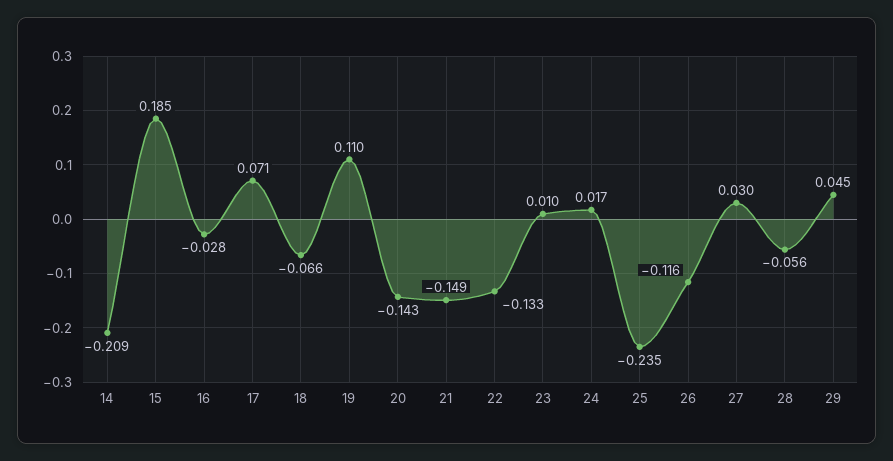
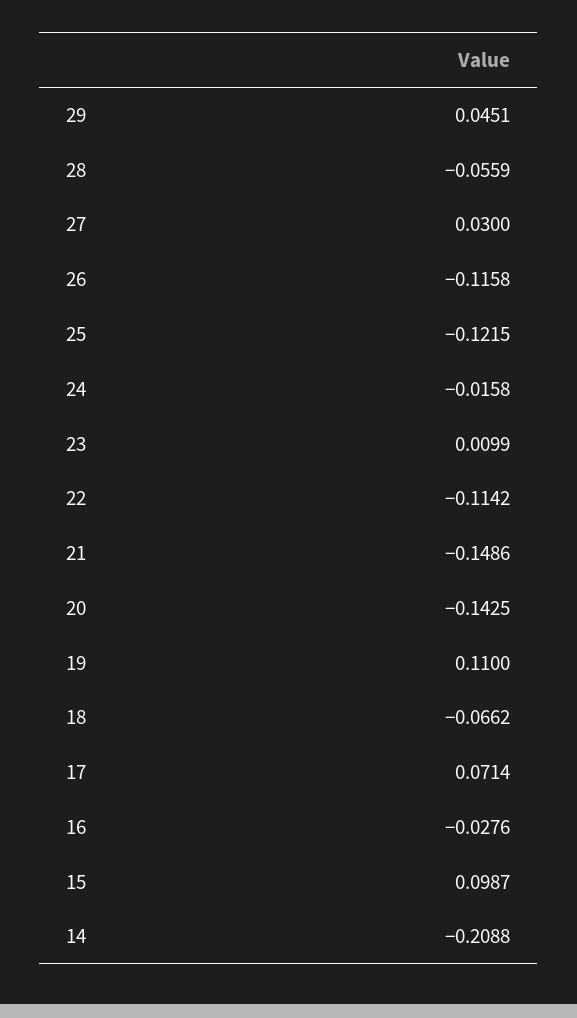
15: 0.185 -> 0.0987
22: -0.133 -> -0.1142
24: 0.017 -> -0.0158
25: -0.235 -> -0.1215

